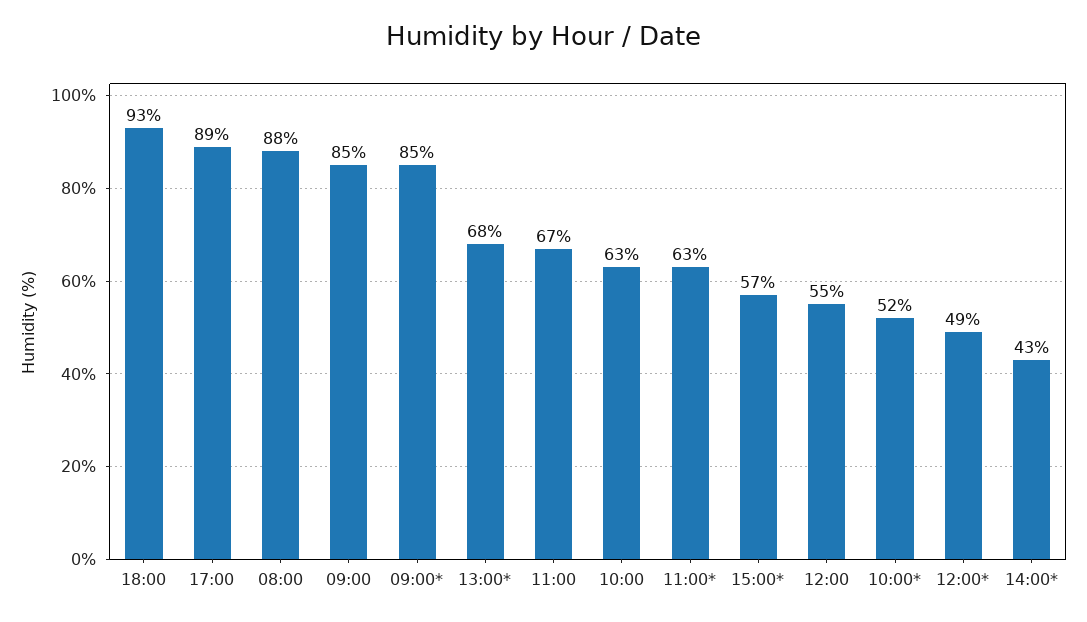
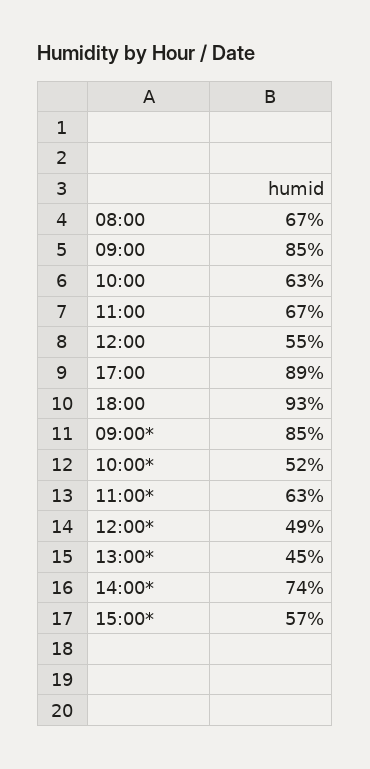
08:00: 88 -> 67
13:00*: 68 -> 45
14:00*: 43 -> 74

